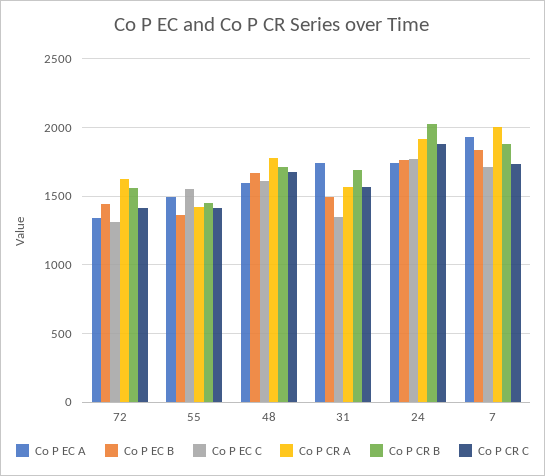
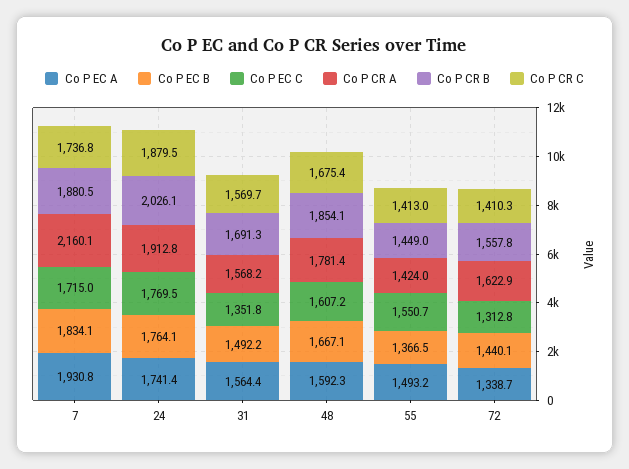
Co P CR B, 48: 1700 -> 1854.1
Co P EC A, 31: 1750 -> 1564.4
Co P CR A, 7: 2000 -> 2160.1

